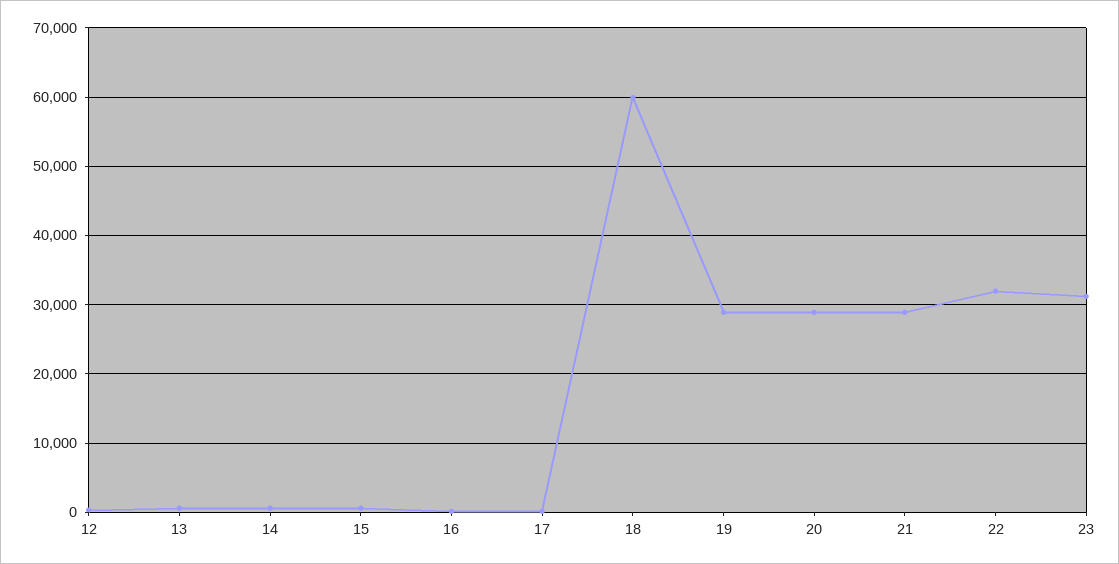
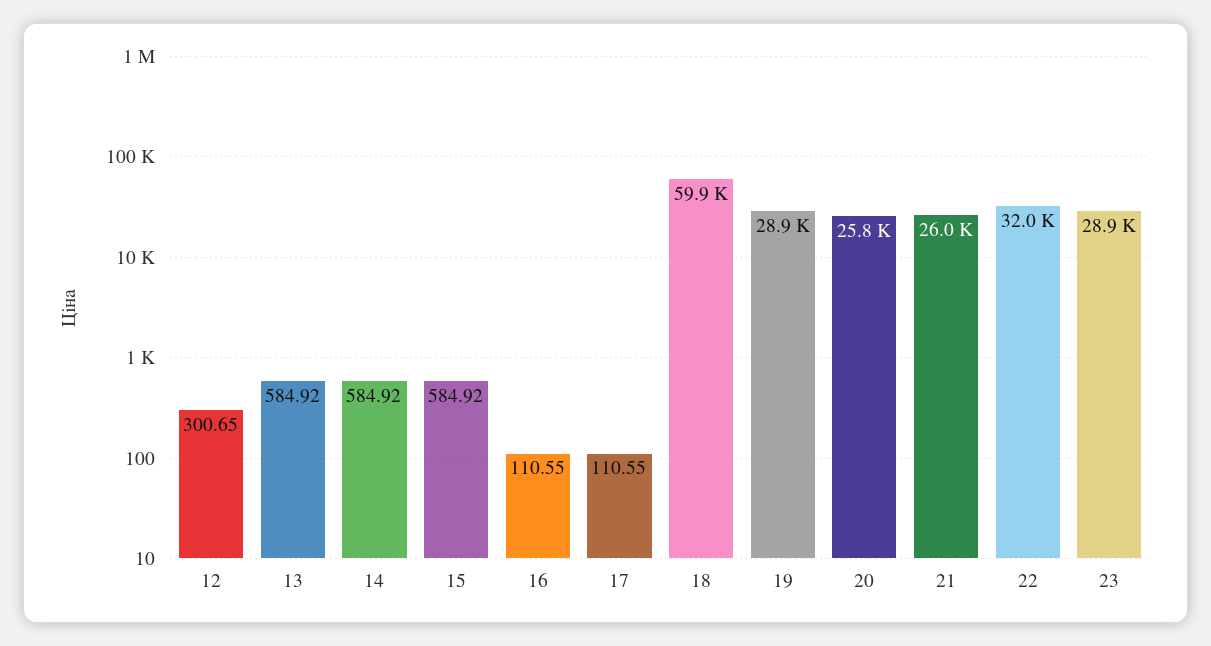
20: 29000 -> 25800
21: 29000 -> 26000
23: 31000 -> 28900

